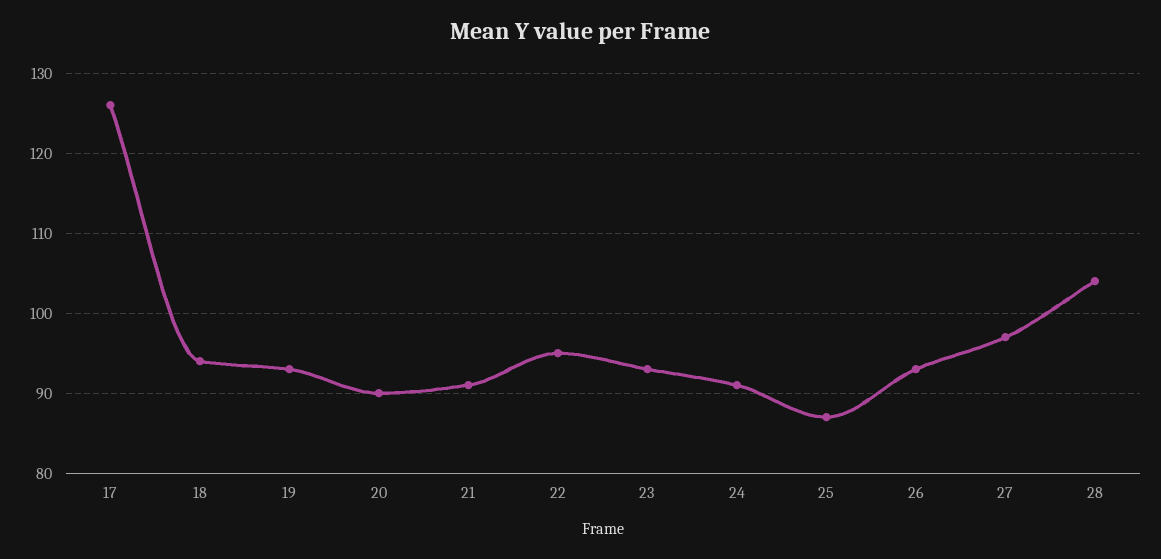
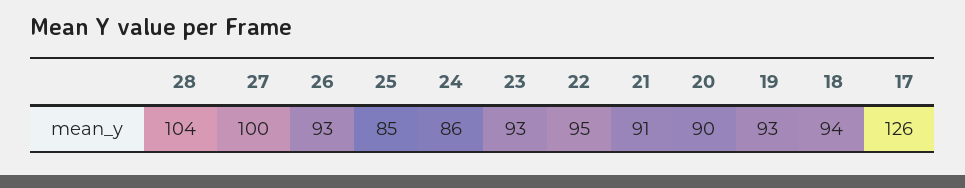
24: 91 -> 86
25: 87 -> 85
27: 97 -> 100

